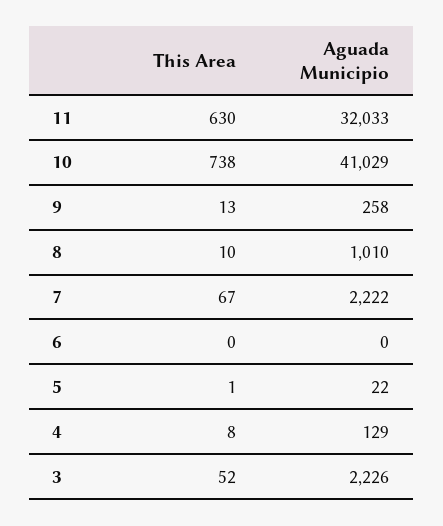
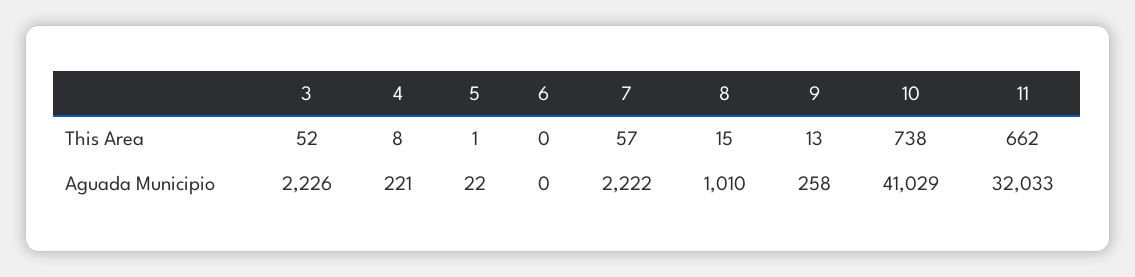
This Area, 11: 630 -> 662
This Area, 8: 10 -> 15
This Area, 7: 67 -> 57
Aguada Municipio, 4: 129 -> 221

